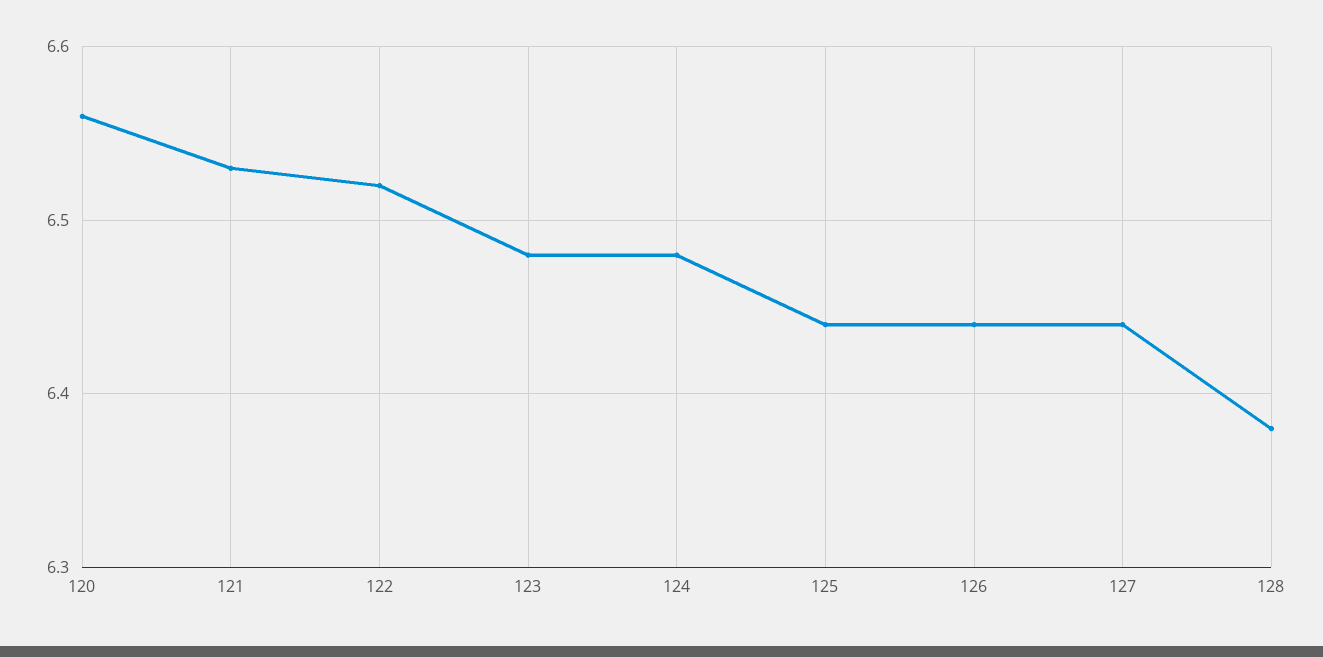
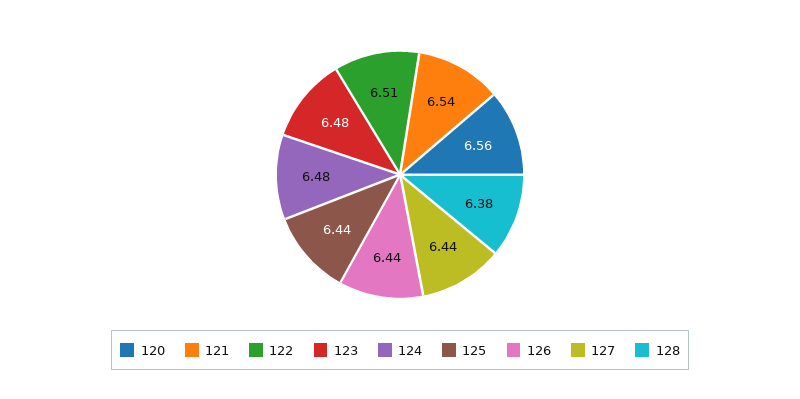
121: 6.53 -> 6.54
122: 6.52 -> 6.51

